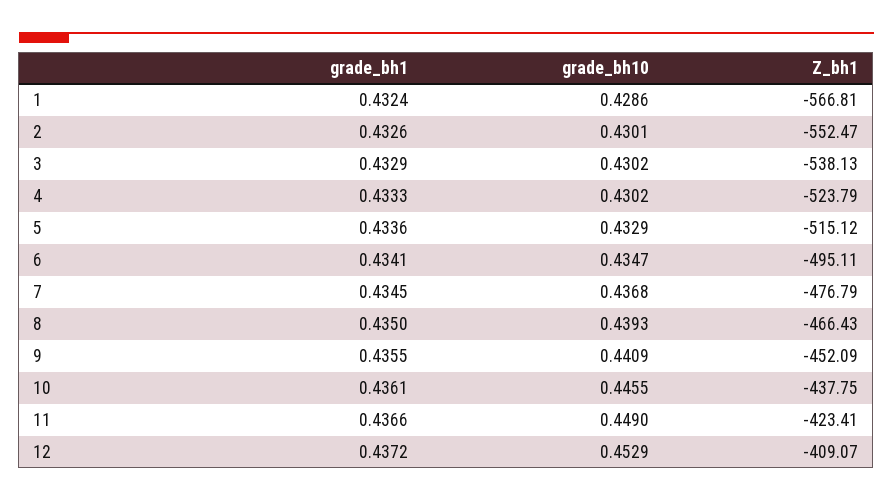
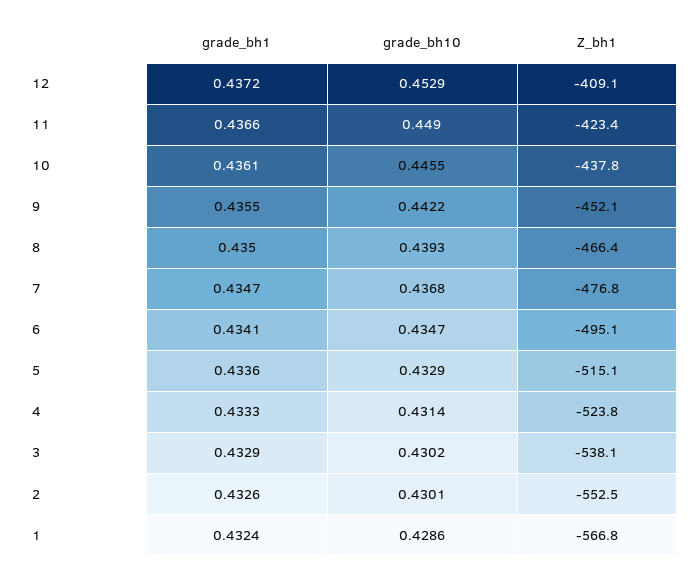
grade_bh10, 4: 0.4302 -> 0.4314
grade_bh1, 7: 0.4345 -> 0.4347
grade_bh10, 9: 0.4409 -> 0.4422

